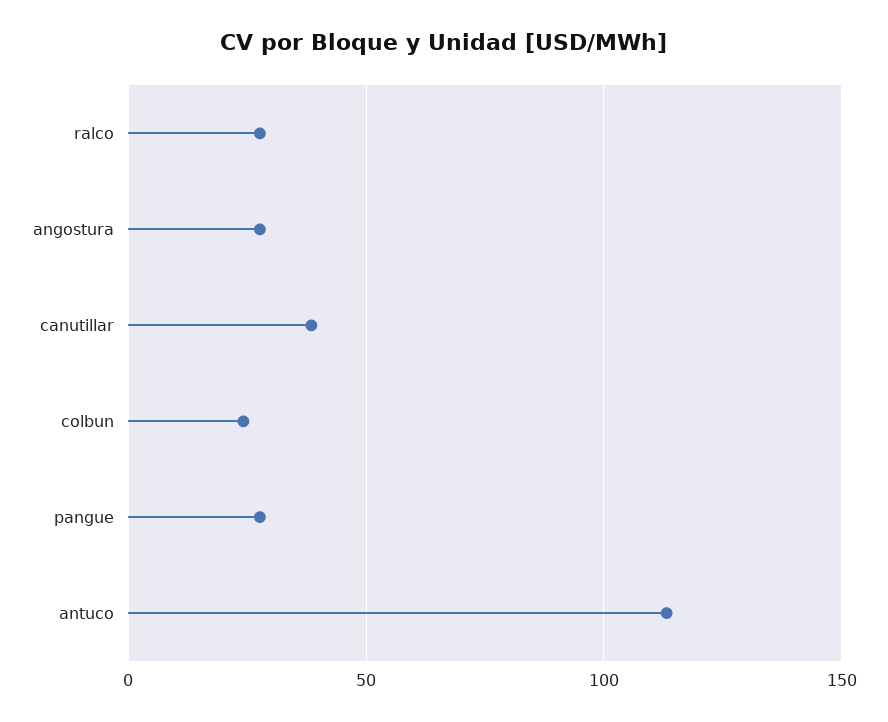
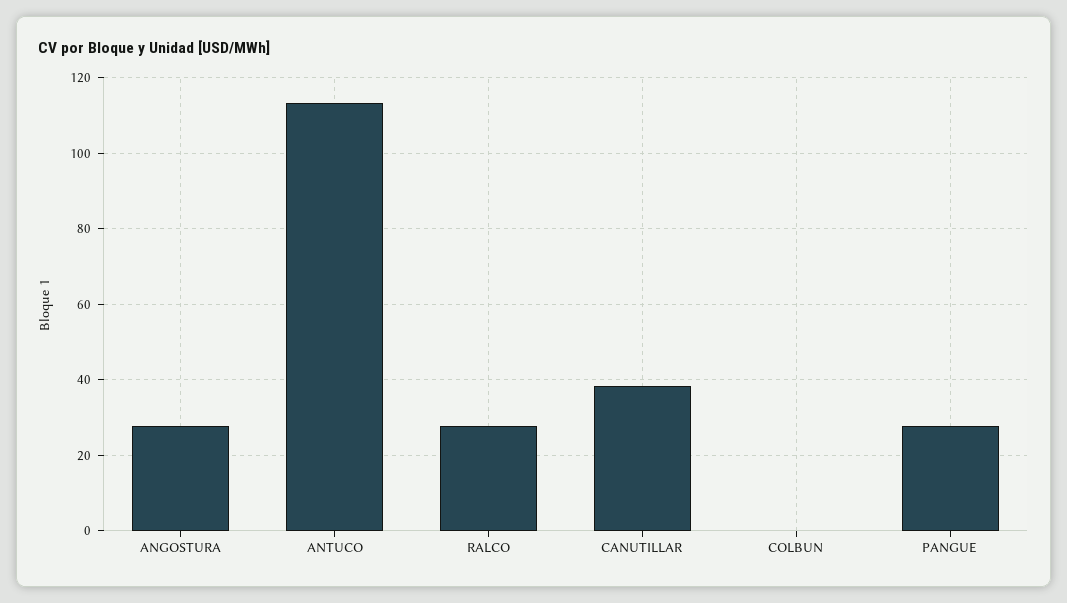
colbun: 25 -> 0

